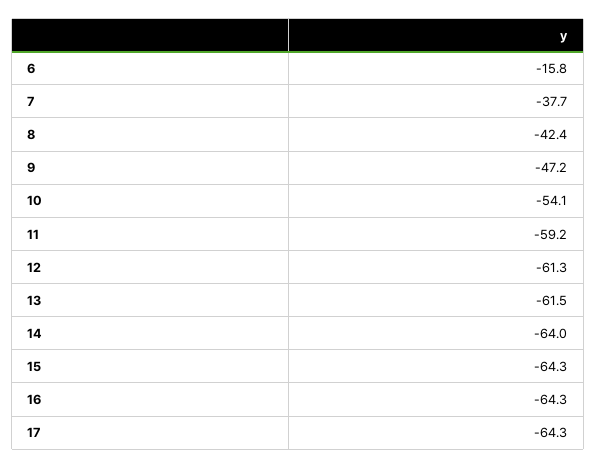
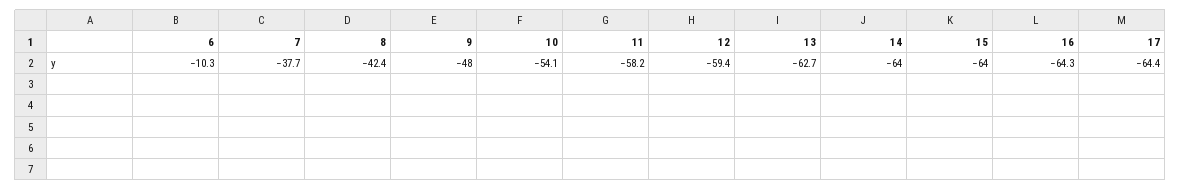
6: -15.8 -> -10.3
9: -47.2 -> -48
11: -59.2 -> -58.2
12: -61.3 -> -59.4
13: -61.5 -> -62.7
15: -64.3 -> -64
17: -64.3 -> -64.4

